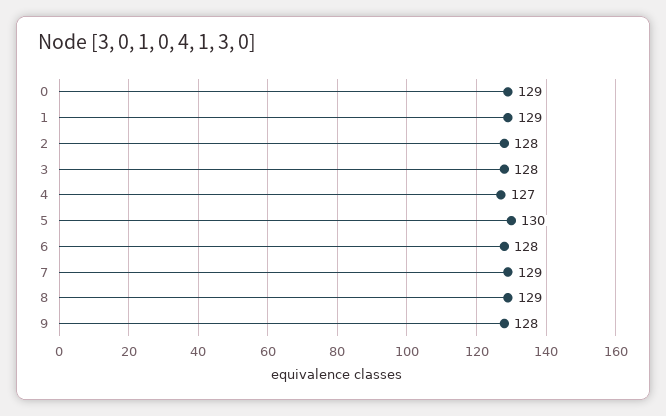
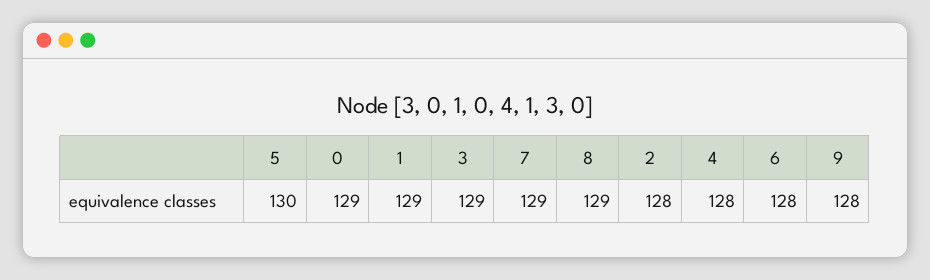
3: 128 -> 129
4: 127 -> 128

